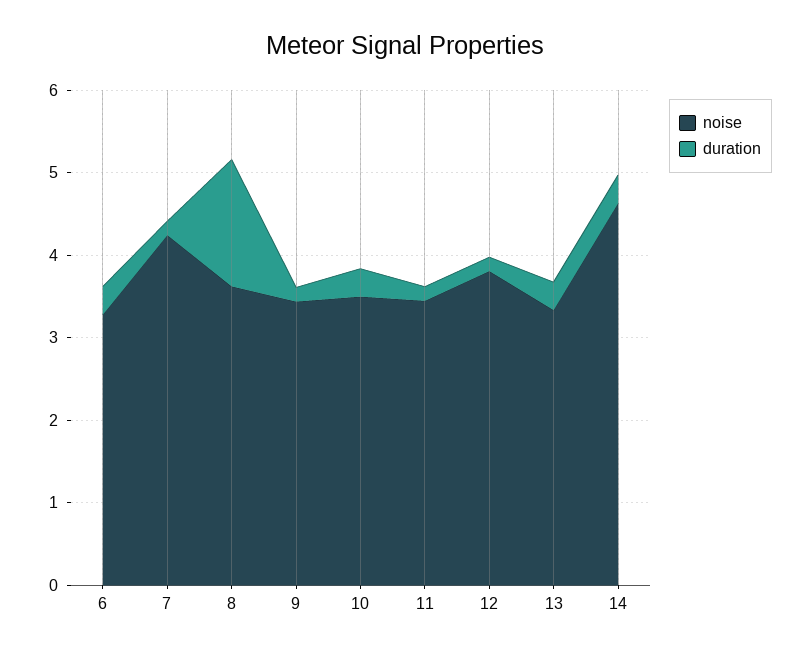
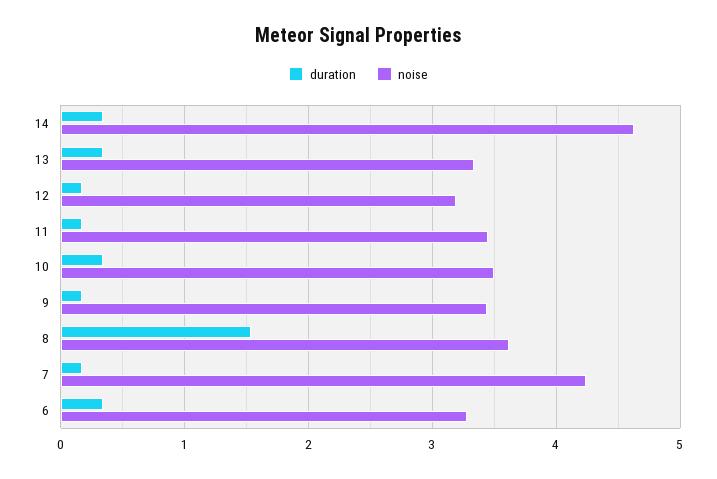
noise, 12: 3.8 -> 3.2

